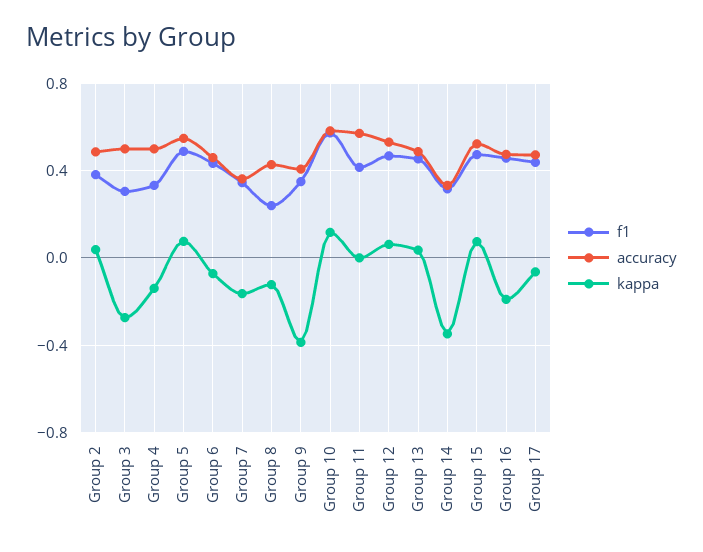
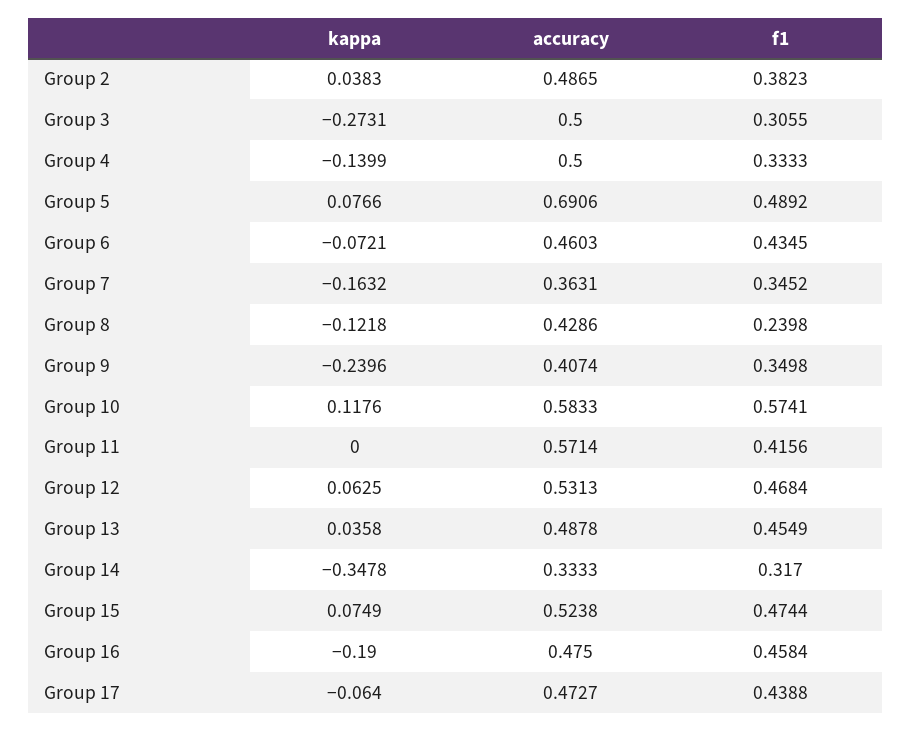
accuracy, Group 5: 0.55 -> 0.6906
kappa, Group 9: -0.4 -> -0.2396

